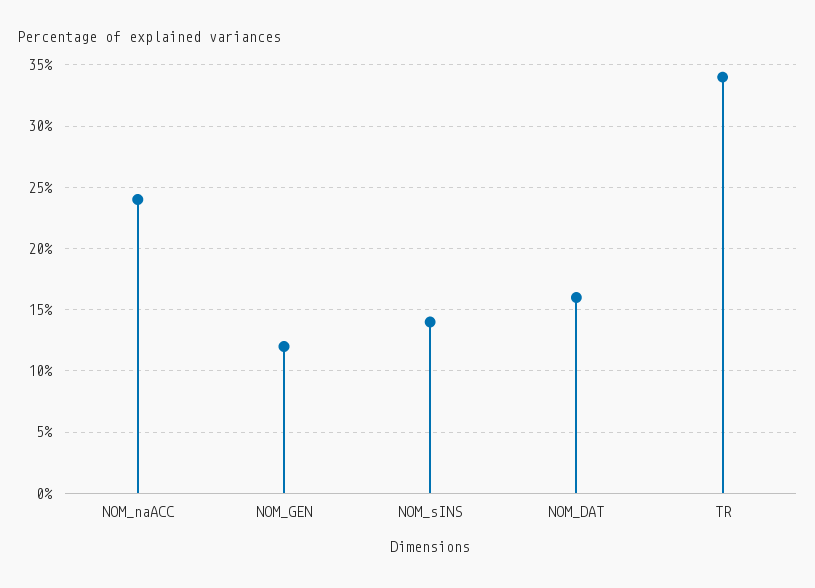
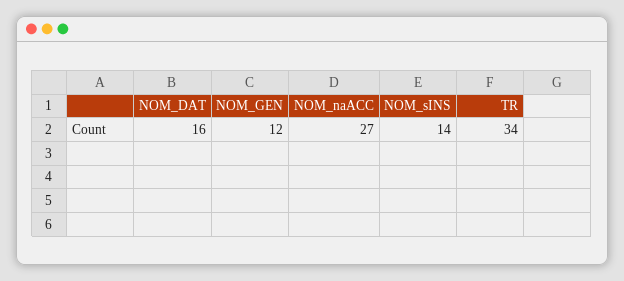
NOM_naACC: 24 -> 27

